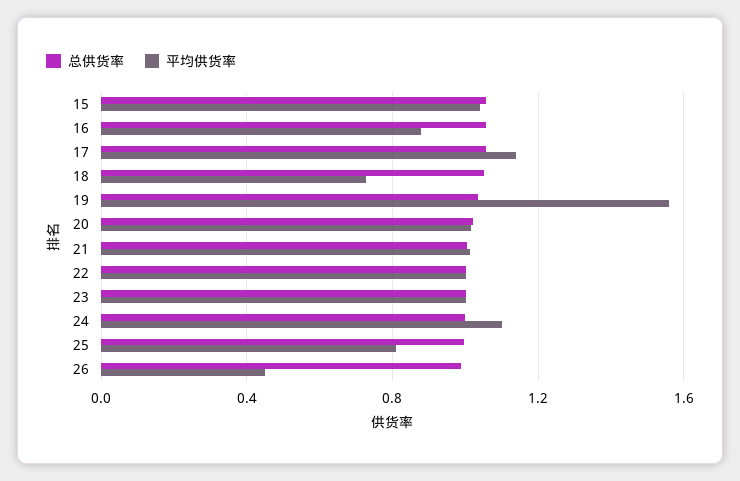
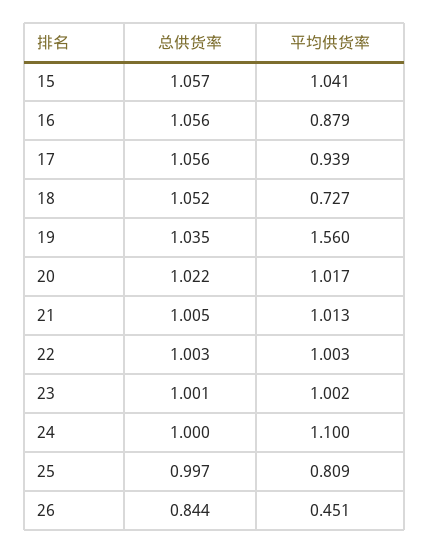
平均供货率, 17: 1.15 -> 0.939
总供货率, 26: 1 -> 0.844

